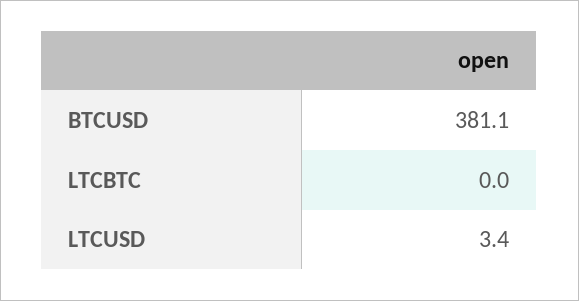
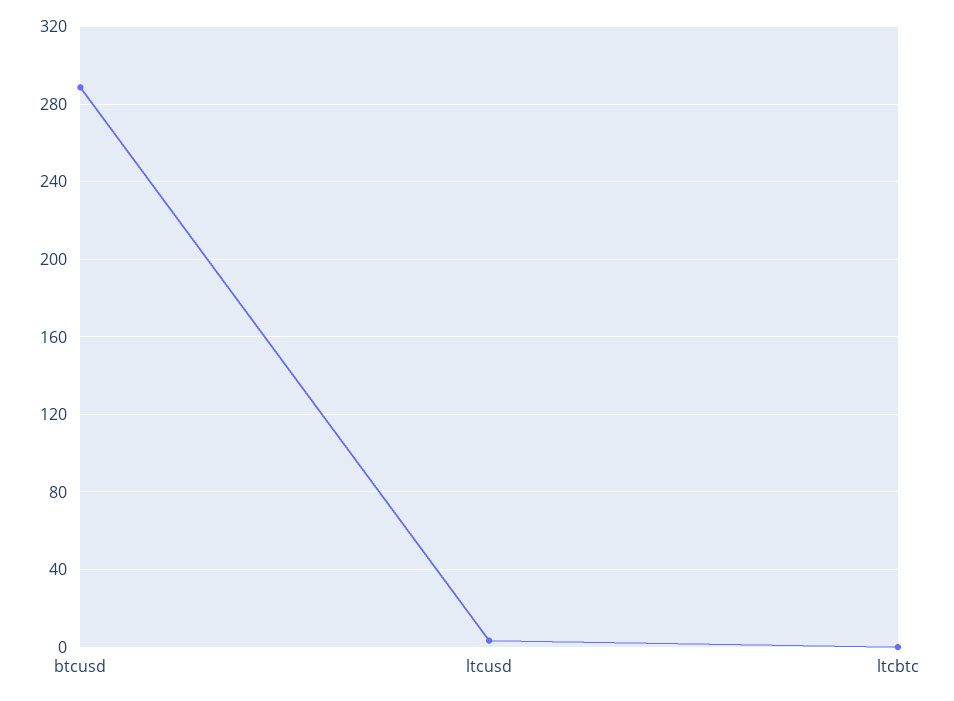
BTCUSD: 381.1 -> 290

